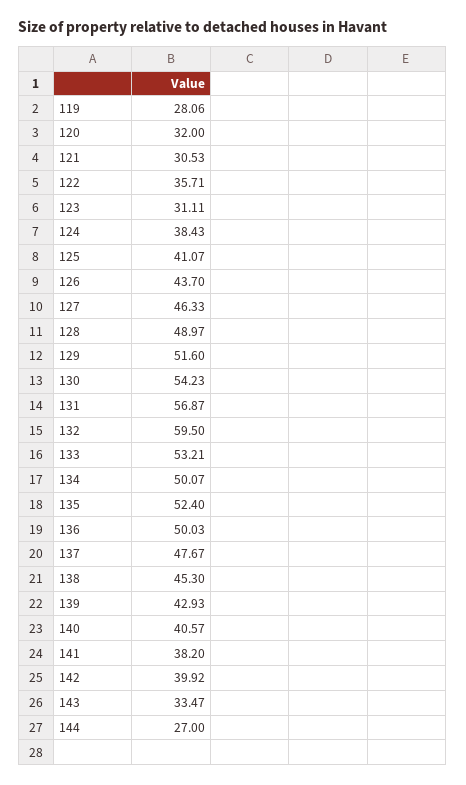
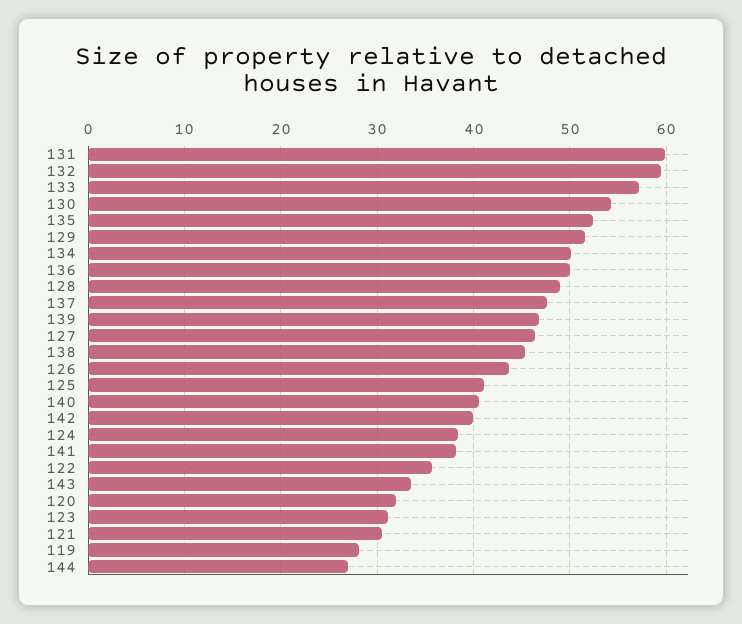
131: 56.87 -> 60
133: 53.21 -> 57
139: 42.93 -> 47

